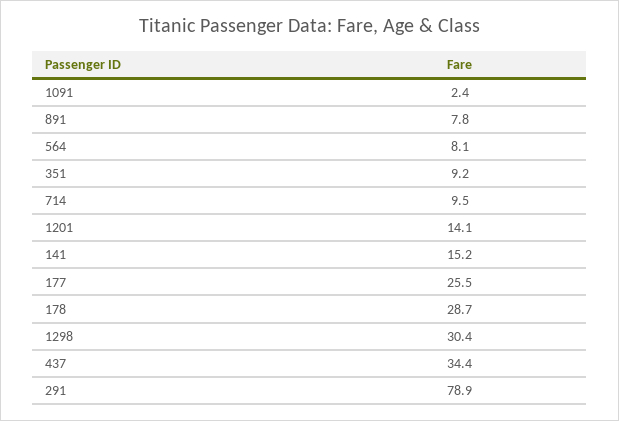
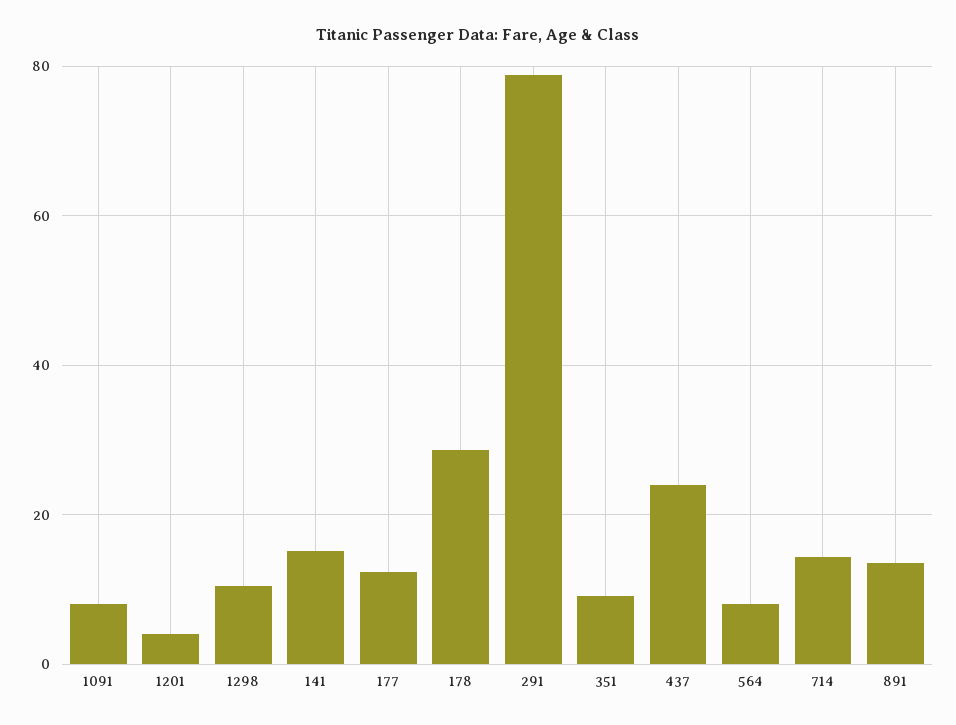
1091: 2.4 -> 8
891: 7.8 -> 14
714: 9.5 -> 14
1201: 14.1 -> 4
177: 25.5 -> 12
1298: 30.4 -> 10
437: 34.4 -> 24

